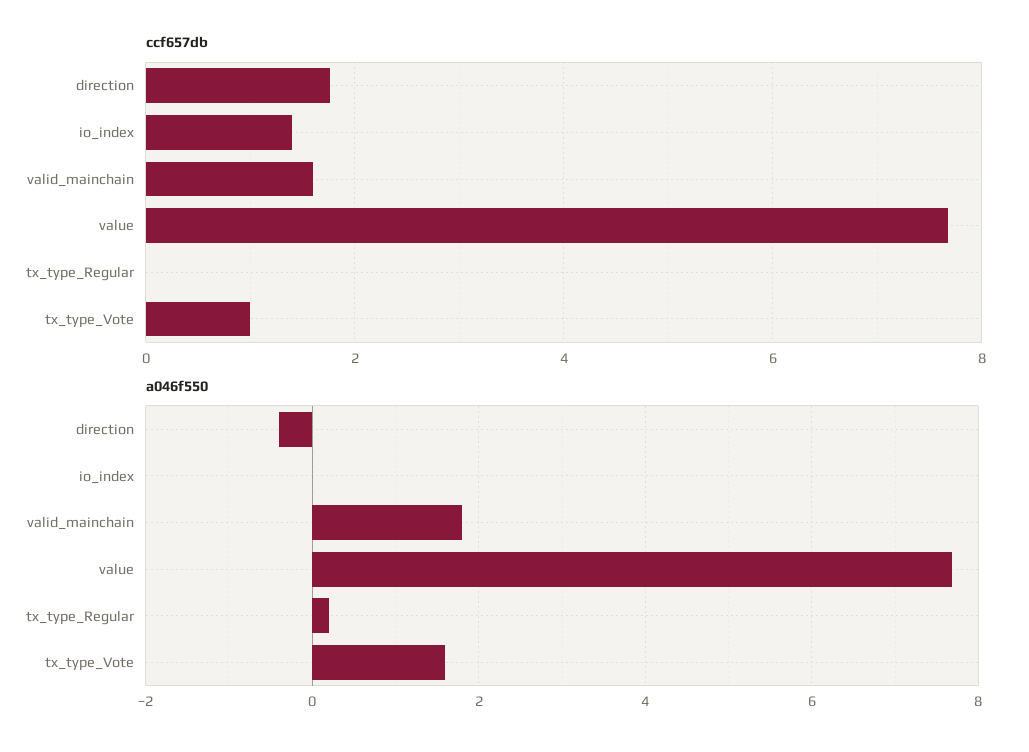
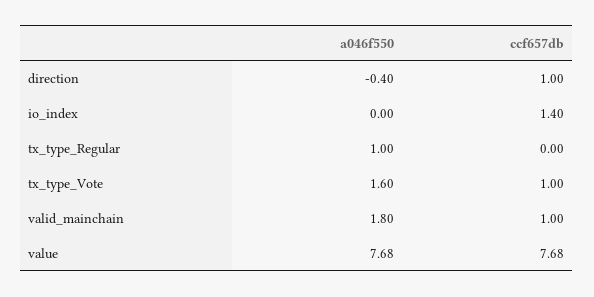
ccf657db, direction: 1.8 -> 1
ccf657db, valid_mainchain: 1.6 -> 1
a046f550, tx_type_Regular: 0.2 -> 1

